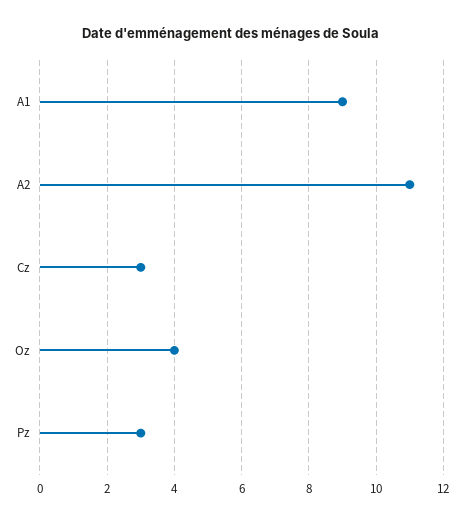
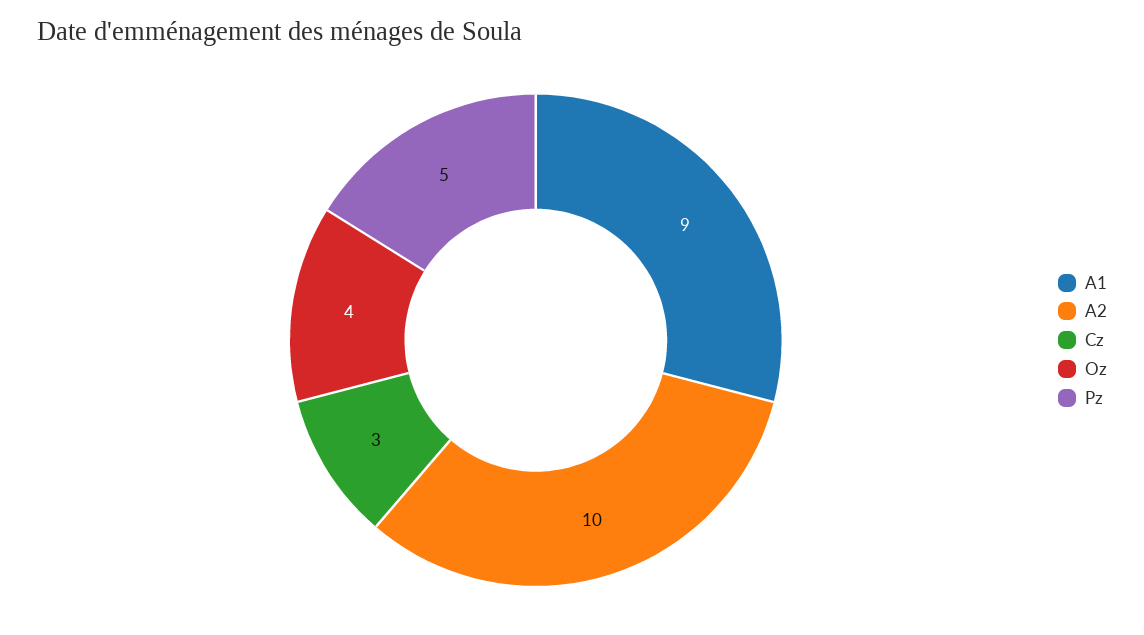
A2: 11 -> 10
Pz: 3 -> 5

